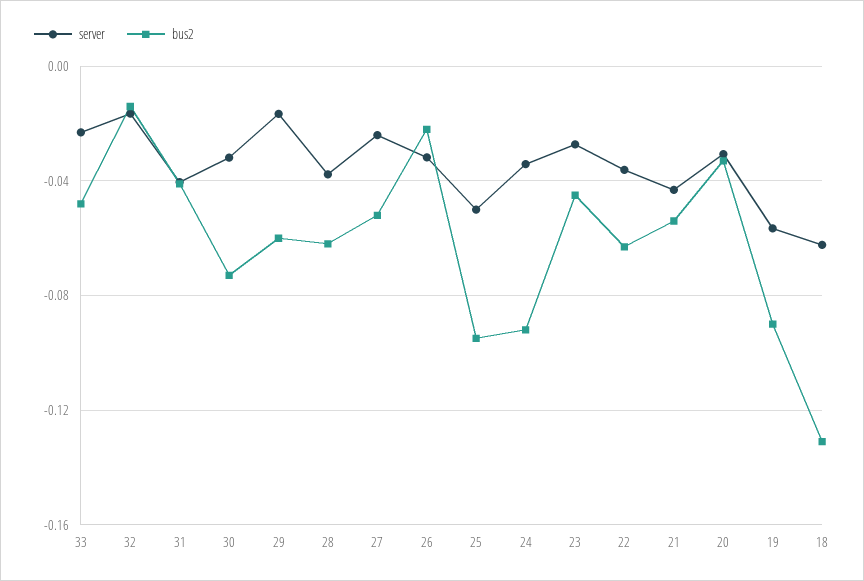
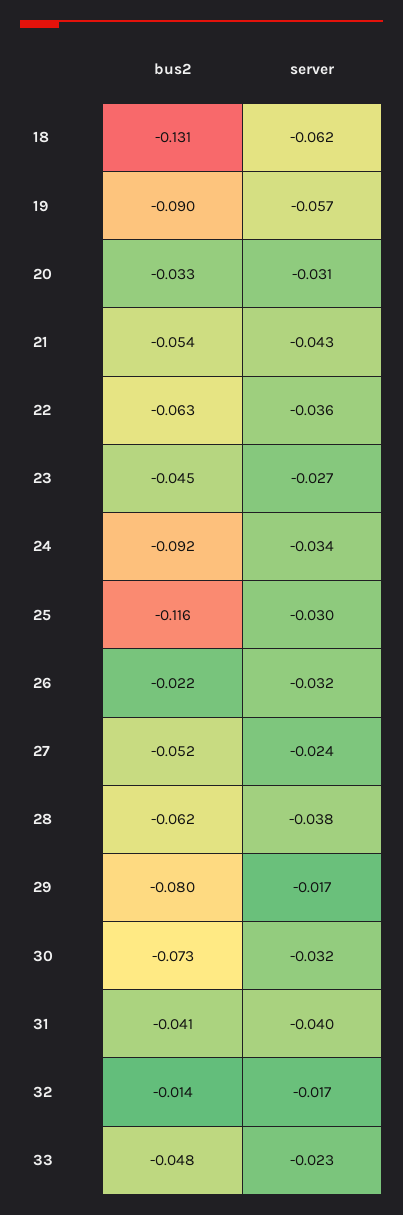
bus2, 29: -0.06 -> -0.08
server, 25: -0.05 -> -0.03
bus2, 25: -0.095 -> -0.116

